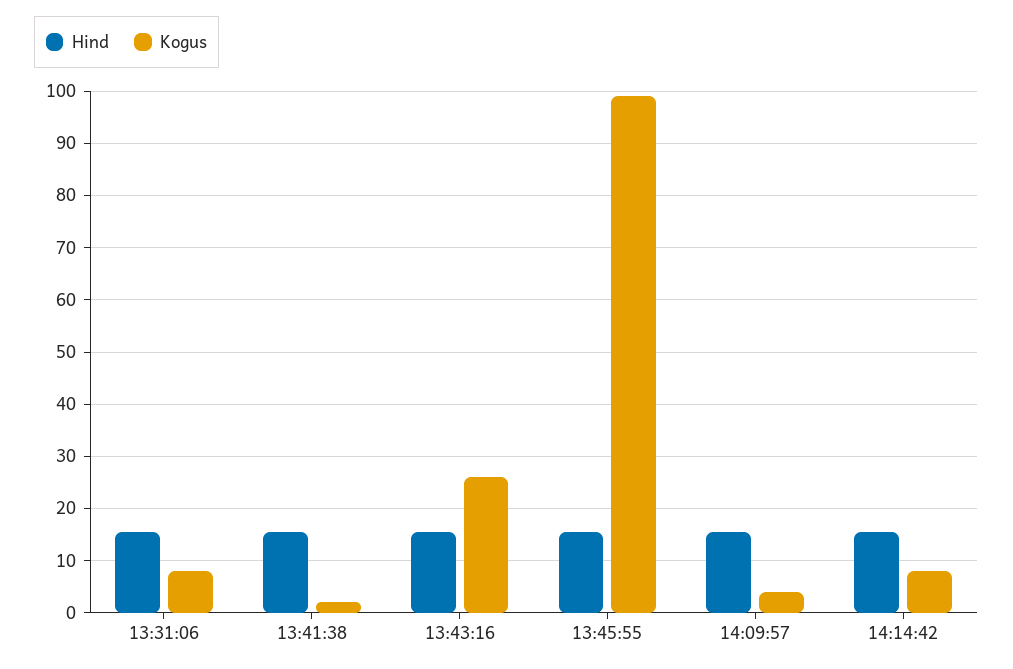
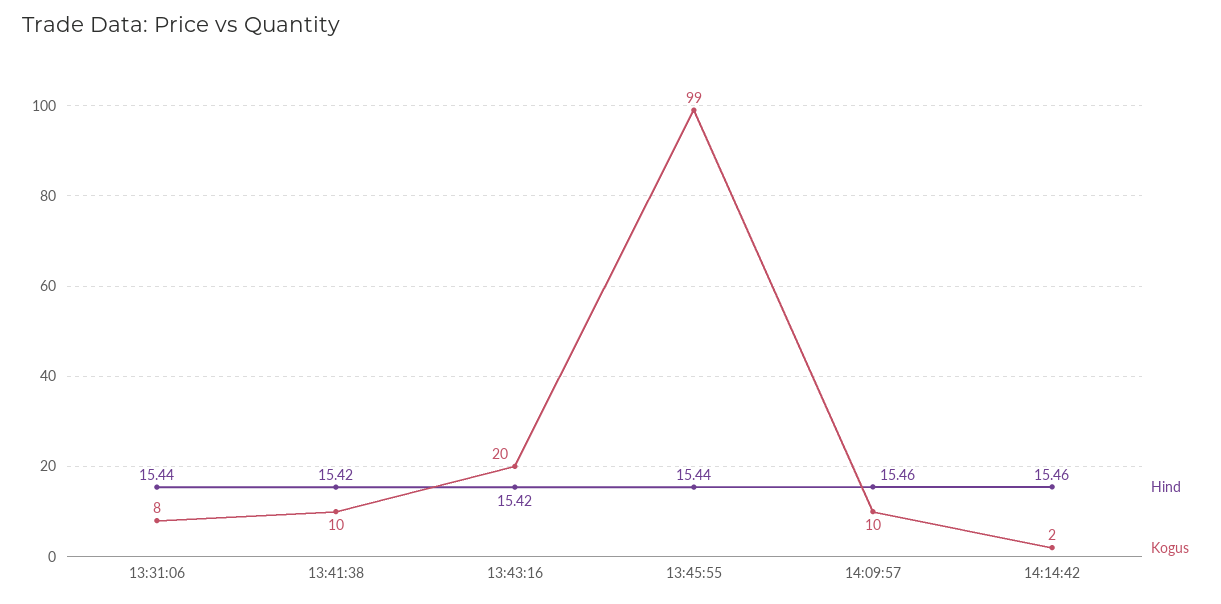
Kogus, 13:41:38: 2 -> 10
Kogus, 13:43:16: 26 -> 20
Kogus, 14:09:57: 4 -> 10
Kogus, 14:14:42: 8 -> 2

